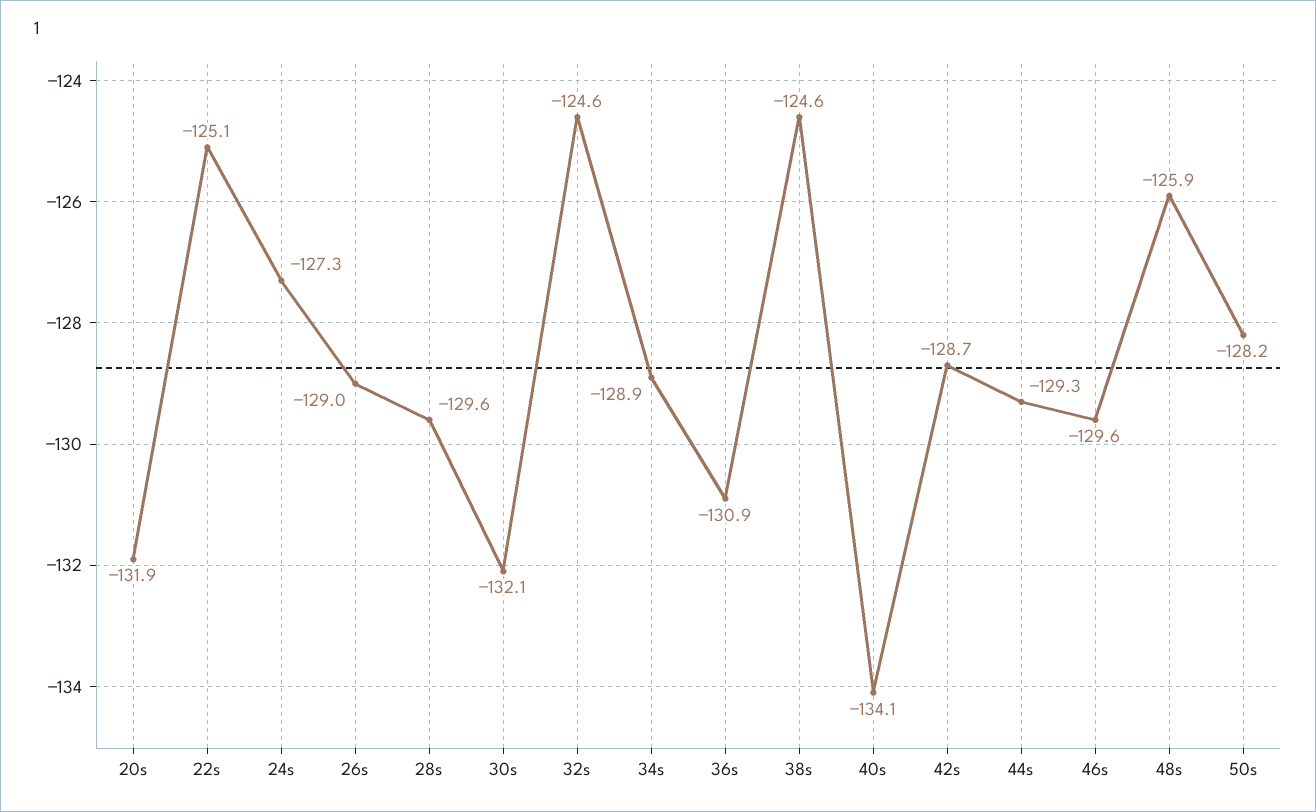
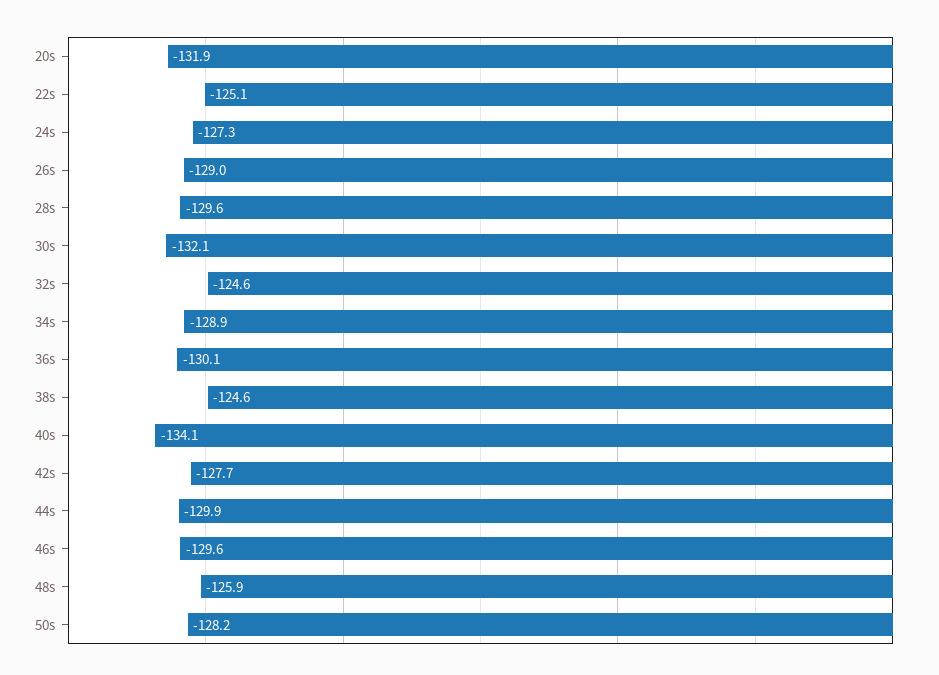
36s: -130.9 -> -130.1
42s: -128.7 -> -127.7
44s: -129.3 -> -129.9

